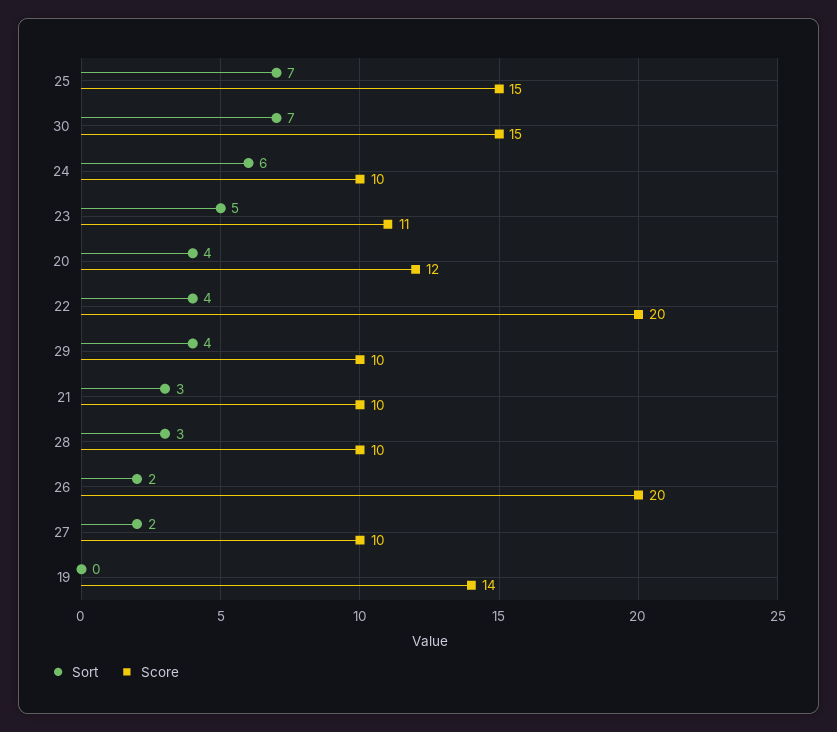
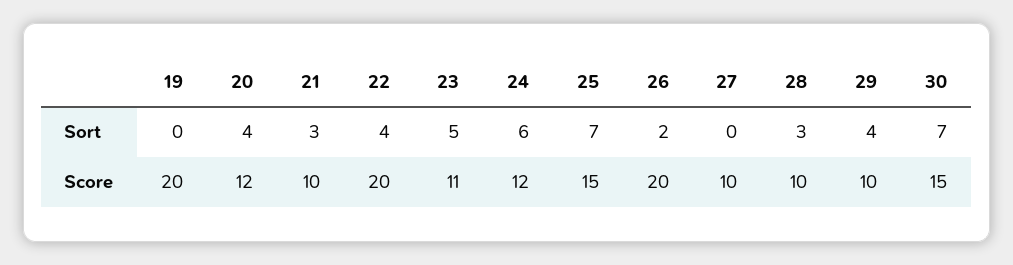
Score, 24: 10 -> 12
Sort, 27: 2 -> 0
Score, 19: 14 -> 20

